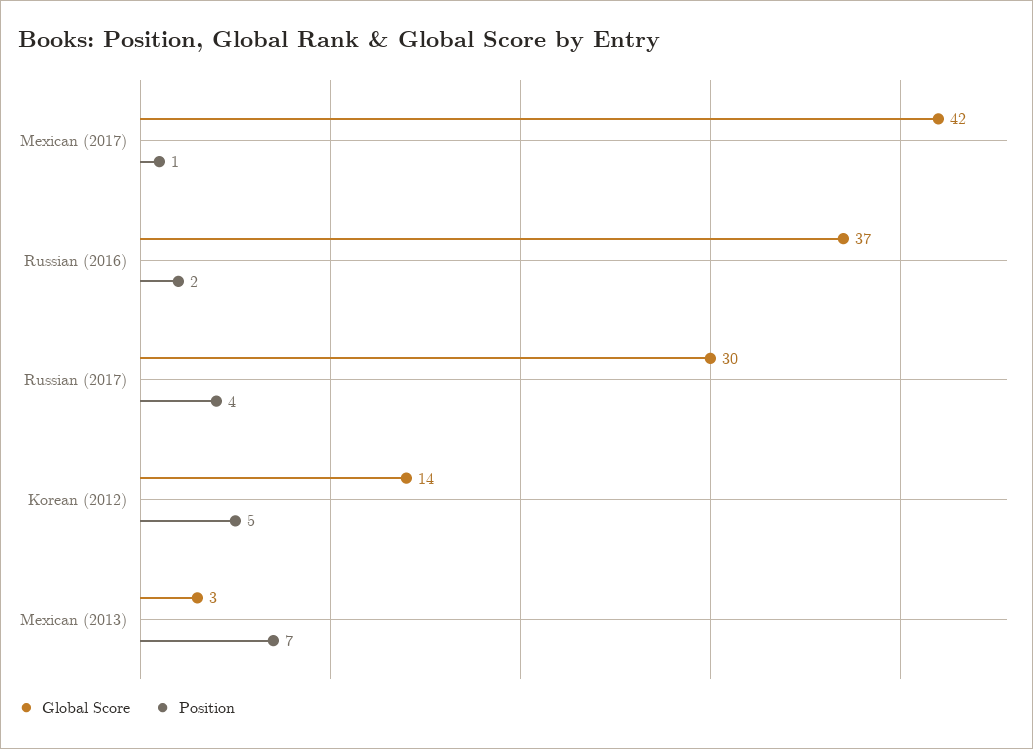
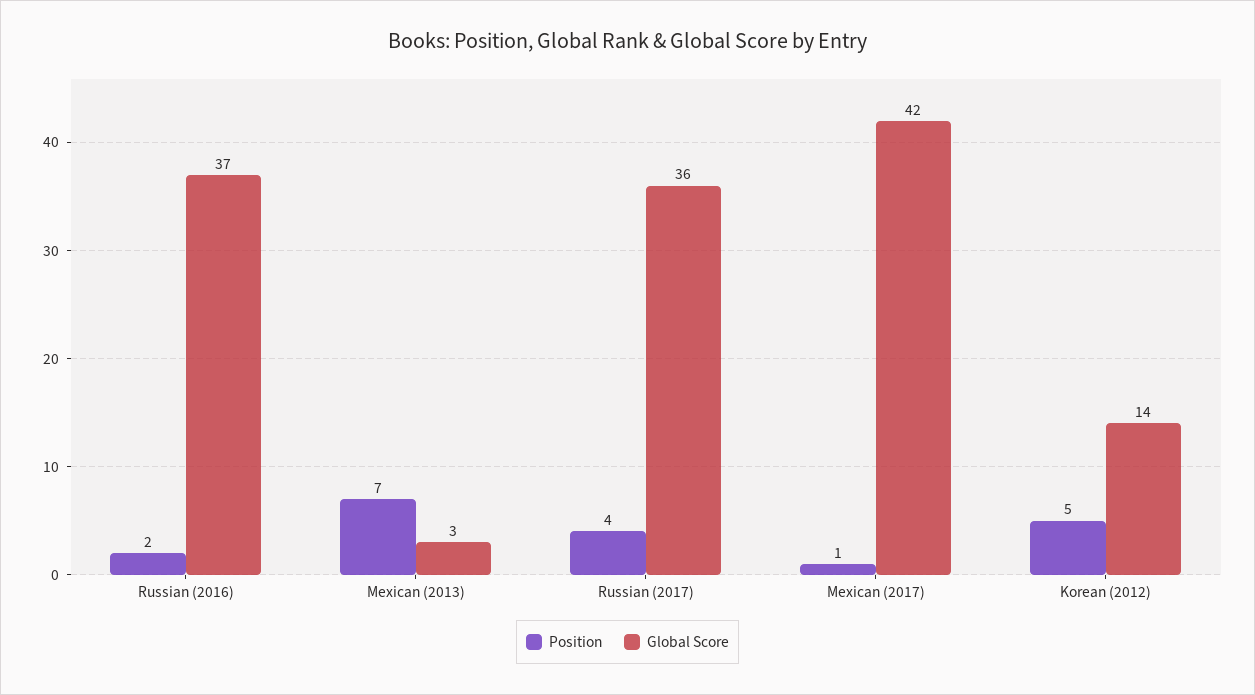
Global Score, Russian (2017): 30 -> 36

